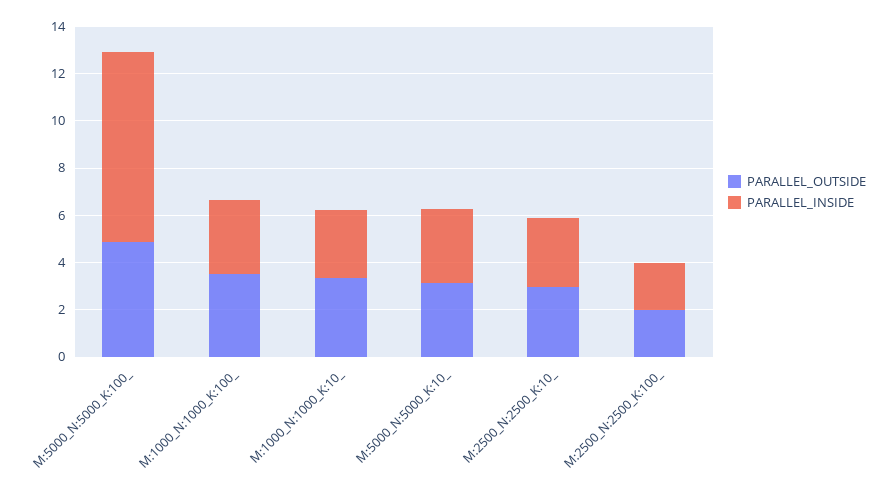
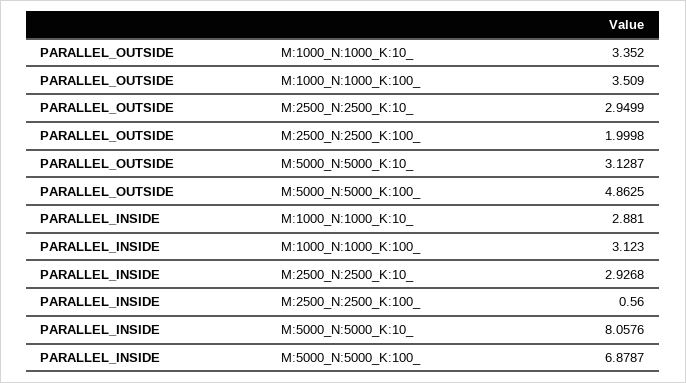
PARALLEL_INSIDE, M:5000_N:5000_K:100_: 8 -> 6.8787
PARALLEL_INSIDE, M:5000_N:5000_K:10_: 3 -> 8.0576
PARALLEL_INSIDE, M:2500_N:2500_K:100_: 2 -> 0.56

